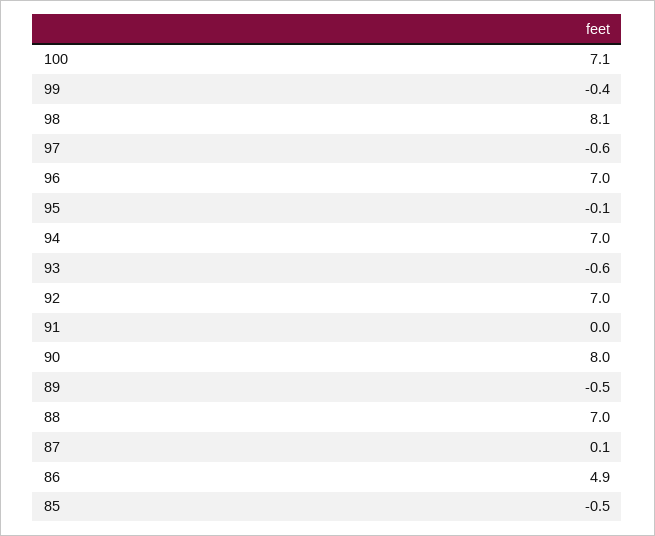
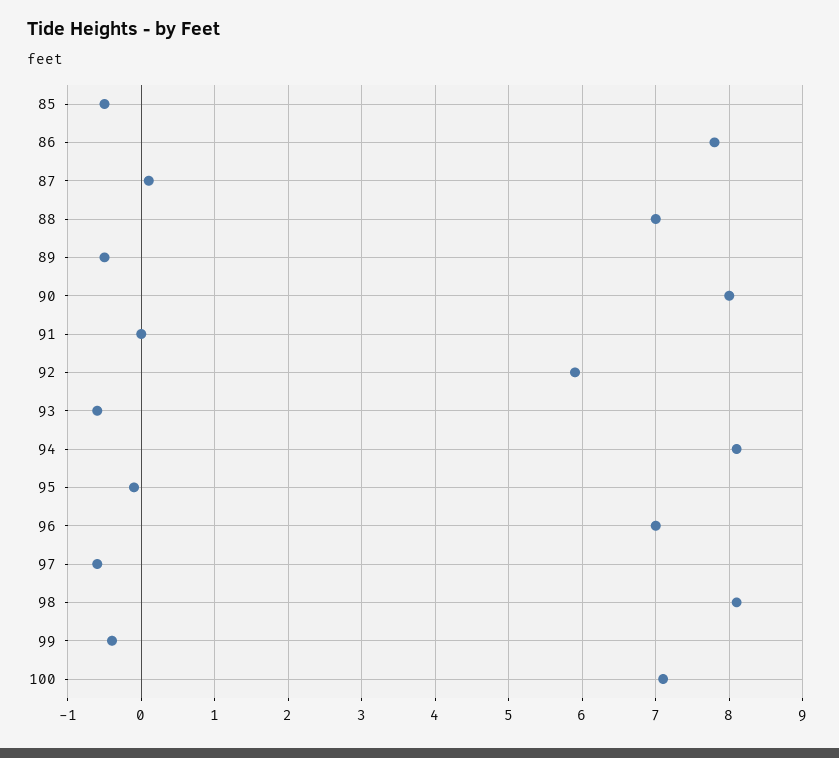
94: 7 -> 8.1
92: 7 -> 5.9
86: 4.9 -> 7.8

